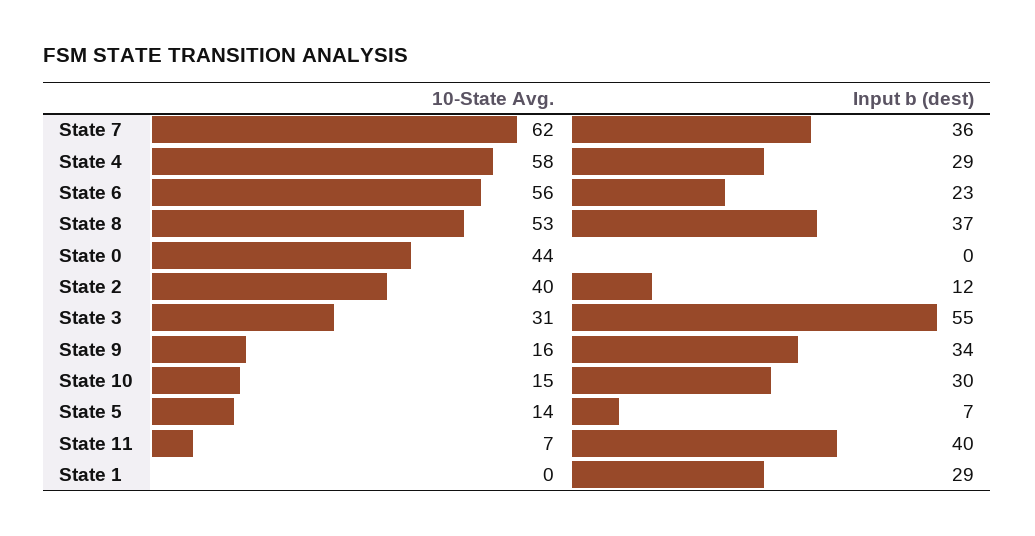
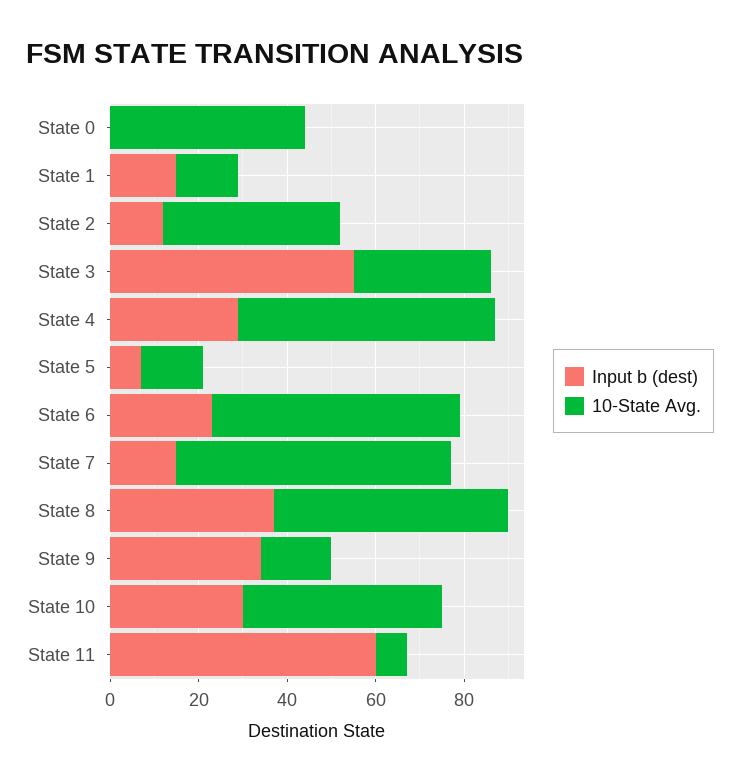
Input b (dest), State 7: 36 -> 15
10-State Avg., State 10: 15 -> 45
Input b (dest), State 11: 40 -> 60
10-State Avg., State 1: 0 -> 15
Input b (dest), State 1: 29 -> 15

